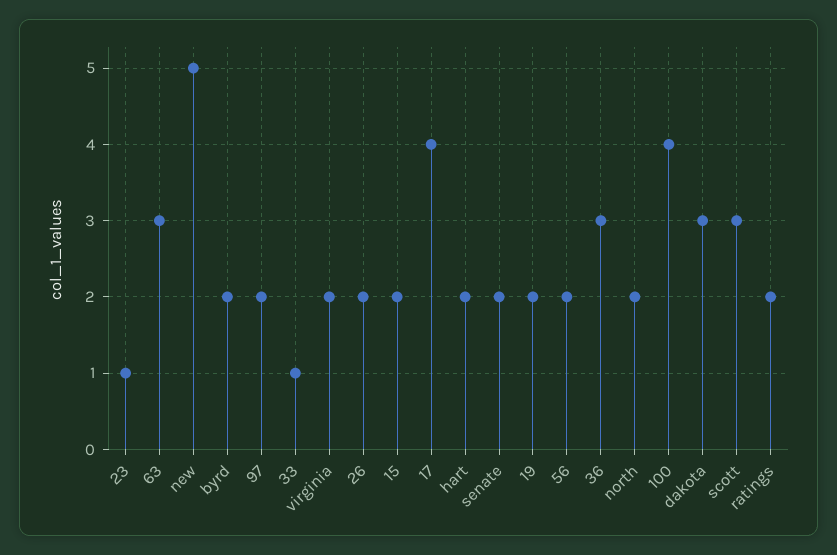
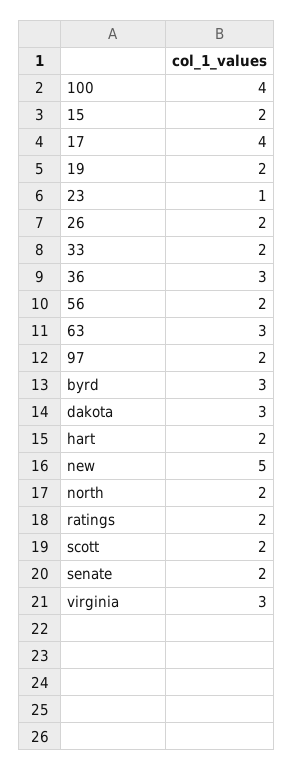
byrd: 2 -> 3
33: 1 -> 2
virginia: 2 -> 3
scott: 3 -> 2

